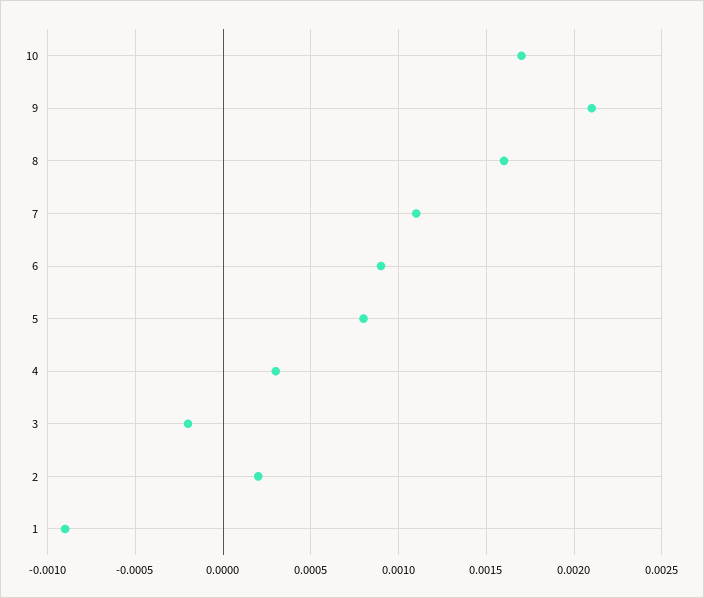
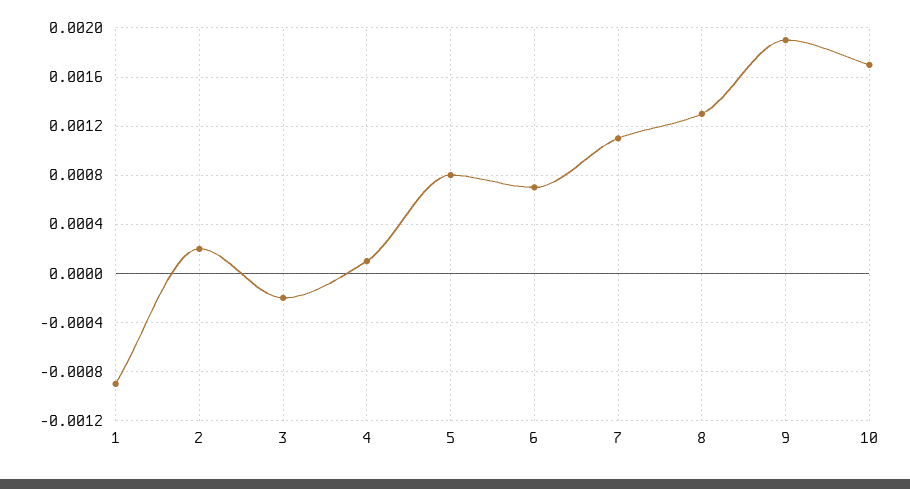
9: 0.0021 -> 0.0019
8: 0.0016 -> 0.0013
6: 0.0009 -> 0.0007
4: 0.0003 -> 0.0001

